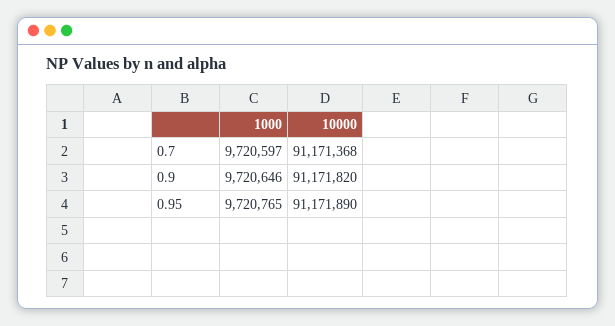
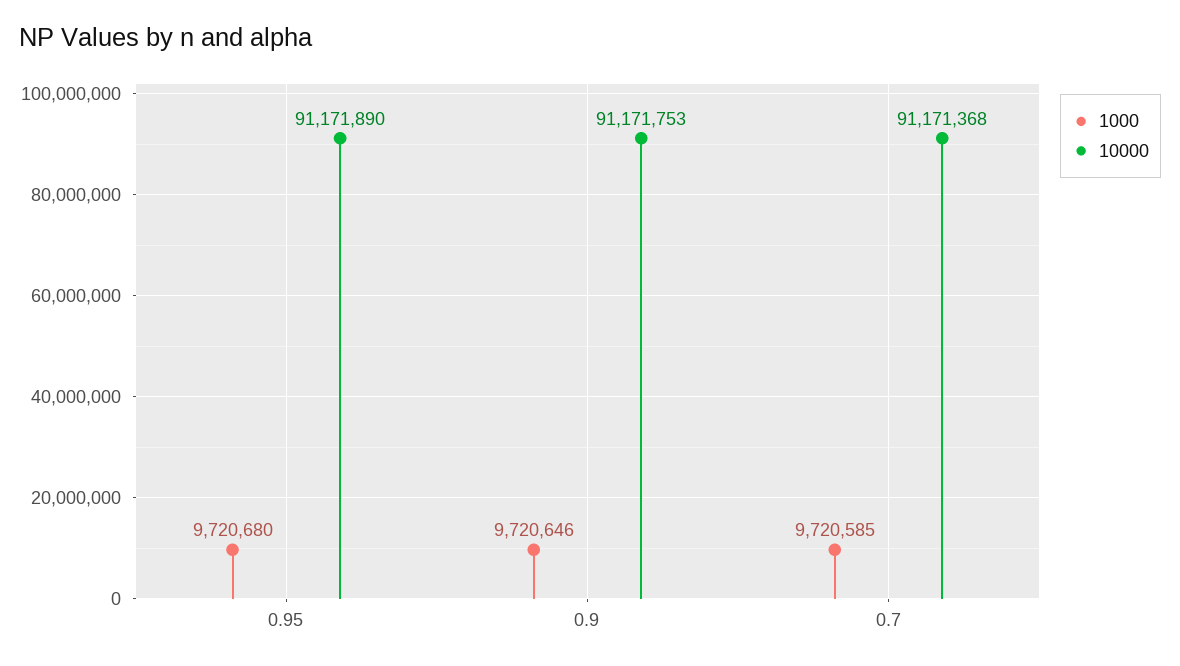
1000, 0.7: 9720597 -> 9720585
10000, 0.9: 91171820 -> 91171753
1000, 0.95: 9720765 -> 9720680

